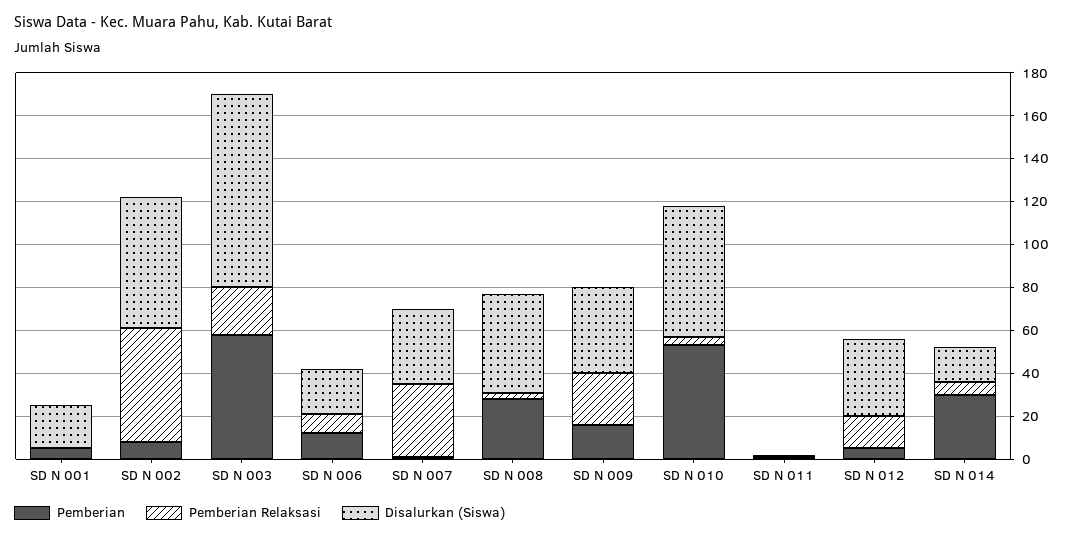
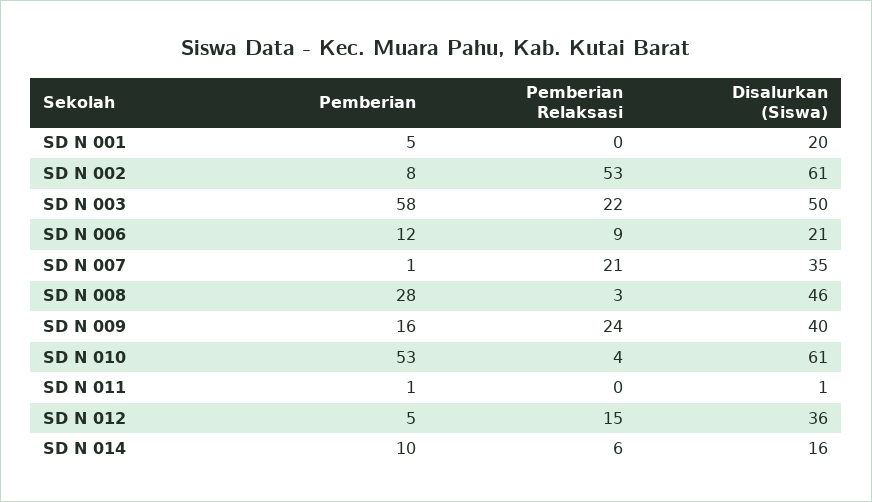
Disalurkan (Siswa), SD N 003: 90 -> 50
Pemberian Relaksasi, SD N 007: 35 -> 21
Pemberian, SD N 014: 30 -> 10

